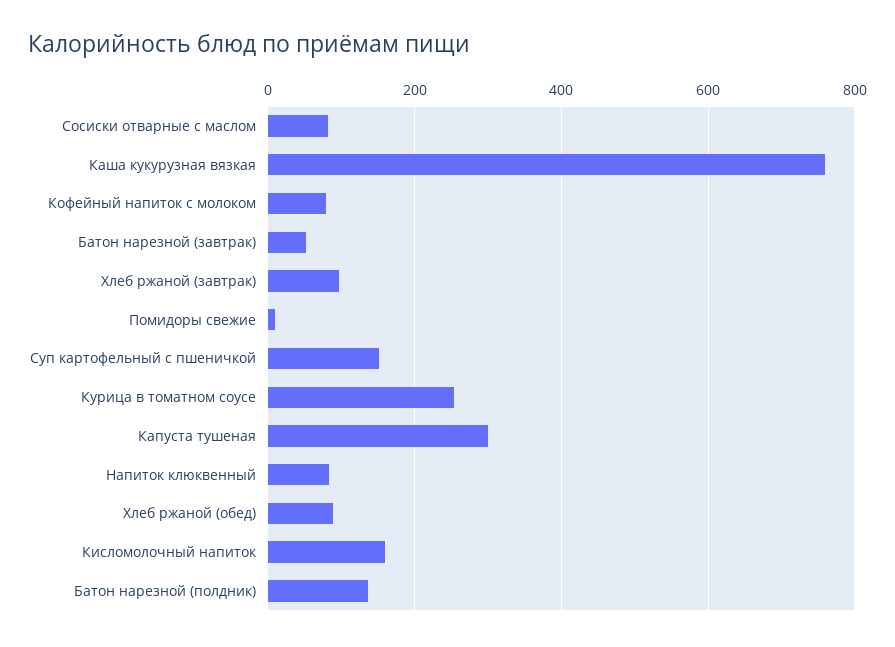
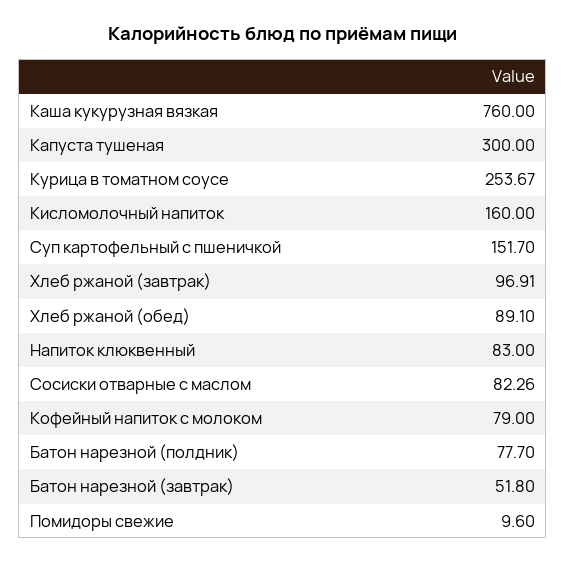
Батон нарезной (полдник): 140 -> 77.7

